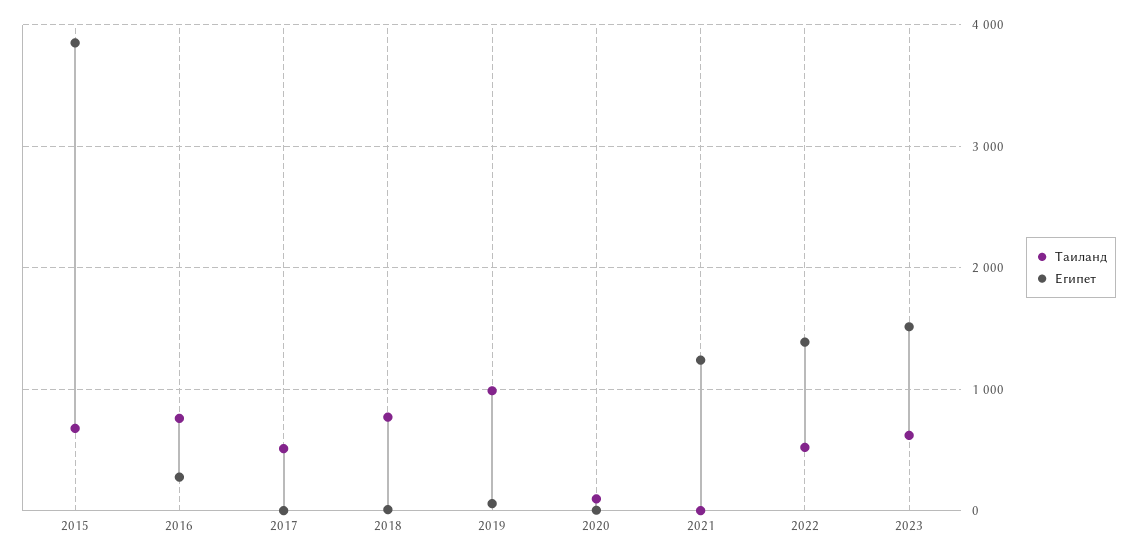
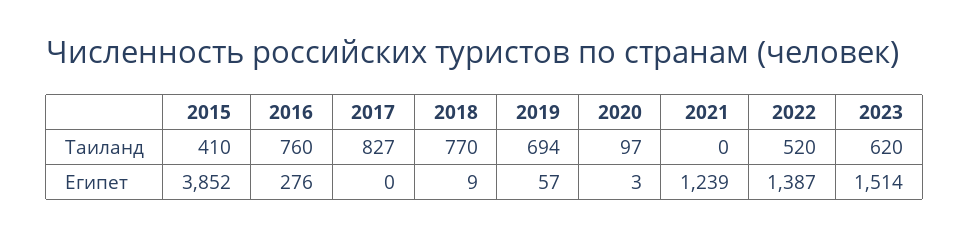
Таиланд, 2015: 700 -> 410
Таиланд, 2017: 500 -> 827
Таиланд, 2019: 1000 -> 694

